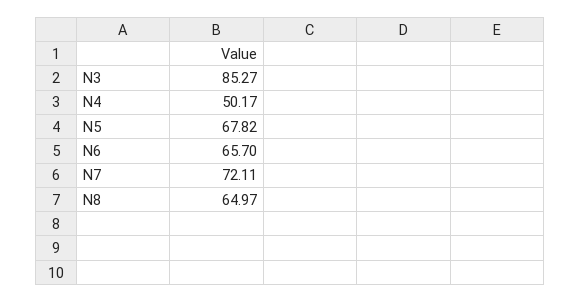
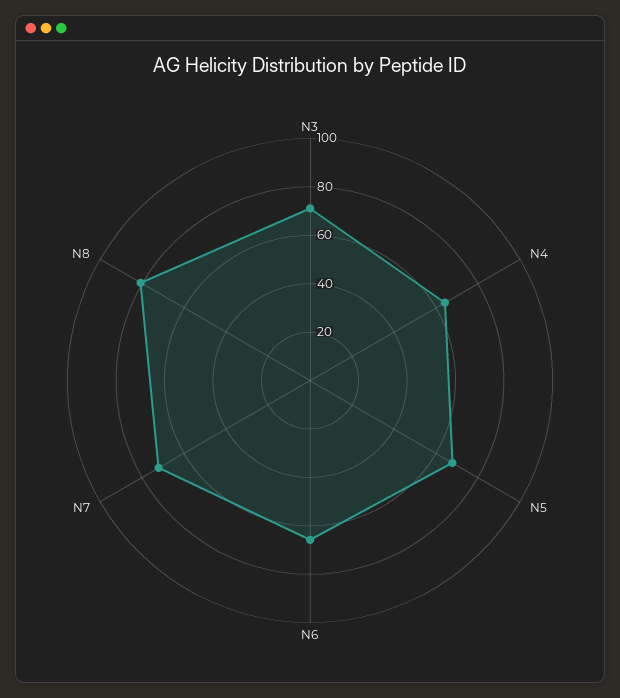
N3: 85.27 -> 70
N4: 50.17 -> 65
N8: 64.97 -> 80

